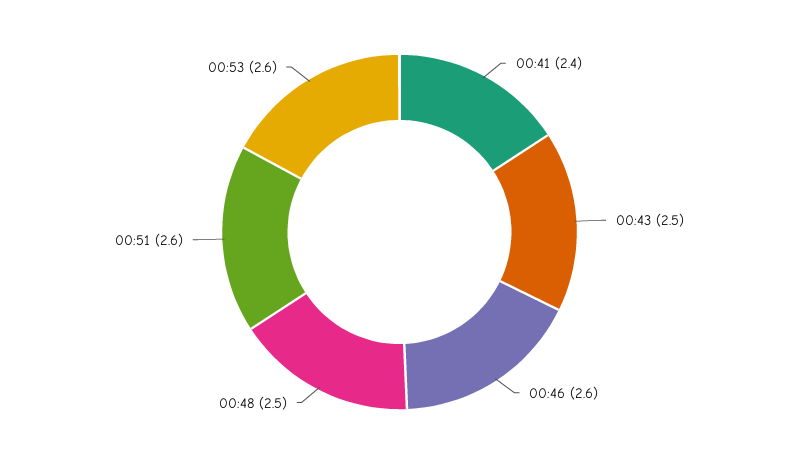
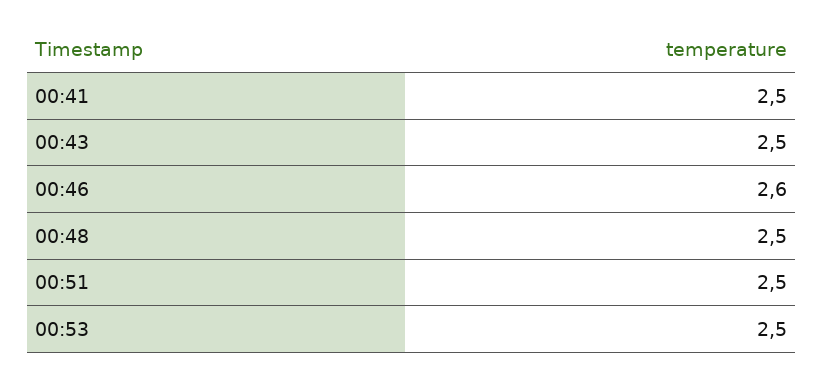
00:41: 2.4 -> 2.5
00:51: 2.6 -> 2.5
00:53: 2.6 -> 2.5

